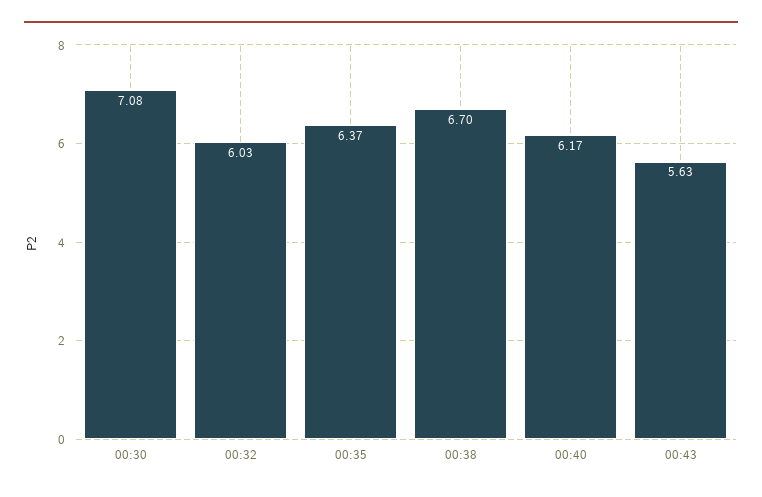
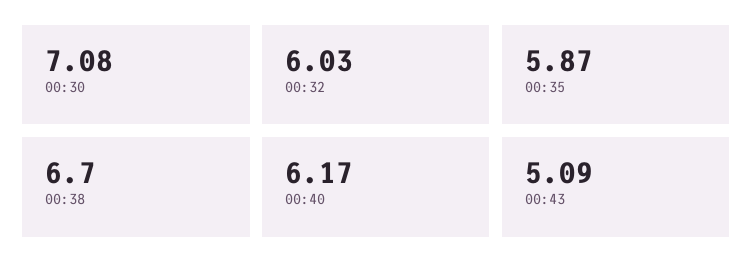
00:35: 6.37 -> 5.87
00:43: 5.63 -> 5.09

